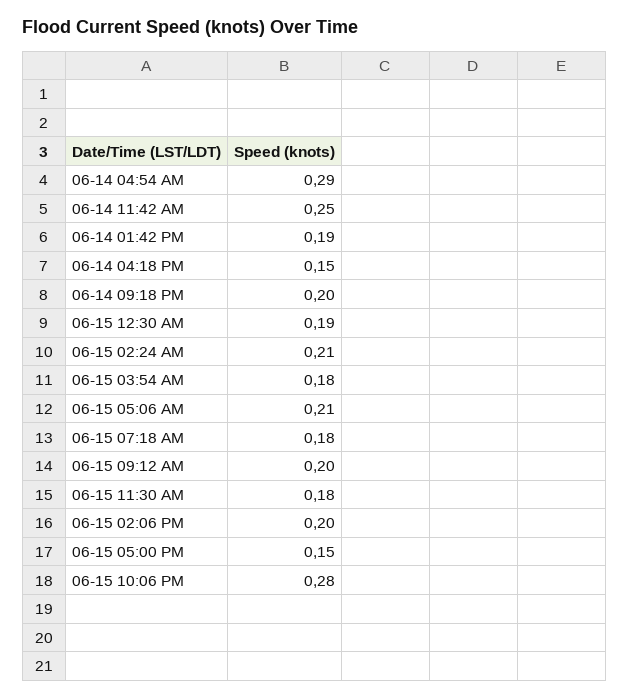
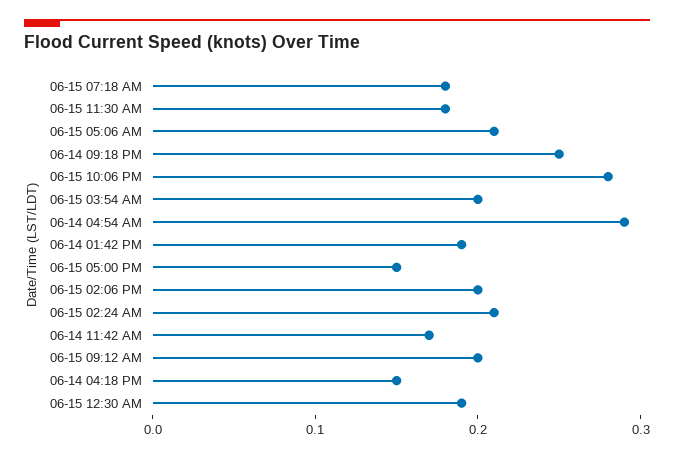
06-14 11:42 AM: 0.25 -> 0.17
06-14 09:18 PM: 0.2 -> 0.25
06-15 03:54 AM: 0.18 -> 0.2

